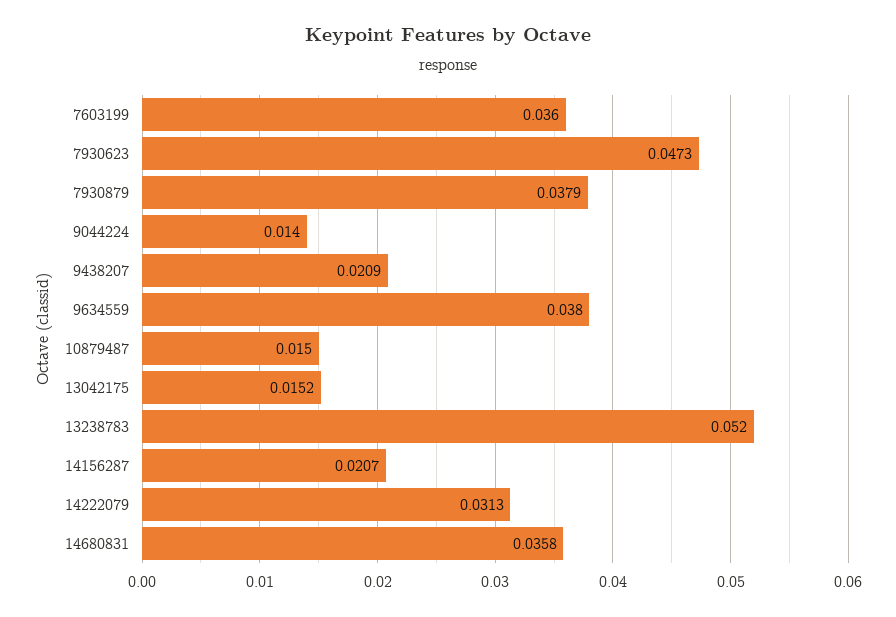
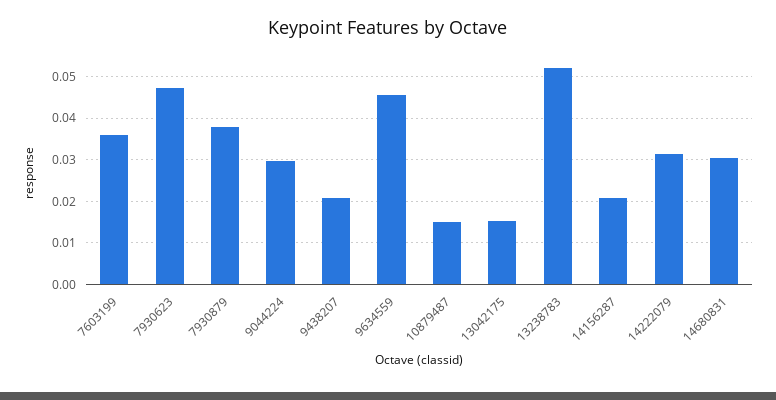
9044224: 0.014 -> 0.03
9634559: 0.038 -> 0.046
14680831: 0.0358 -> 0.03

